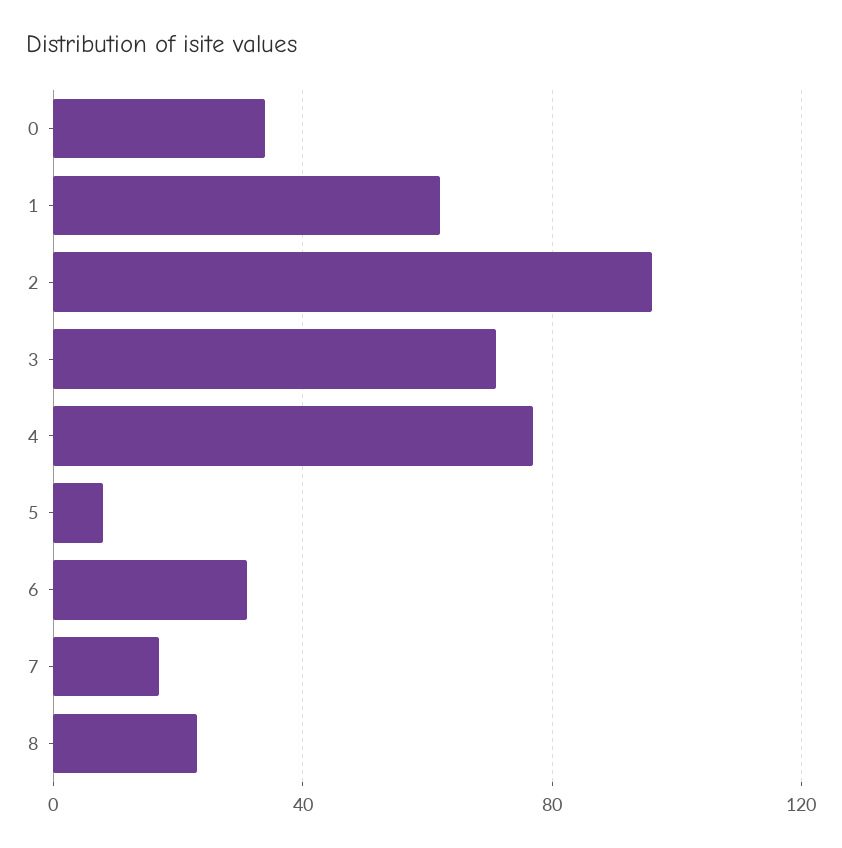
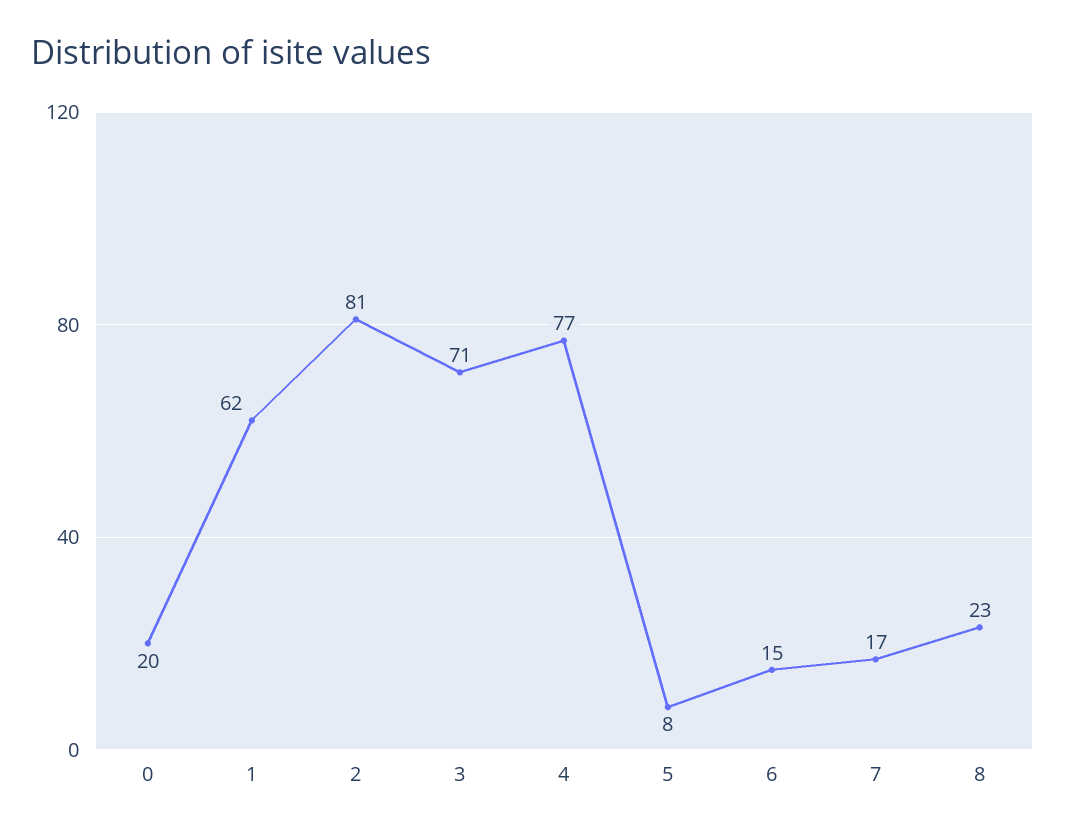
0: 35 -> 20
2: 95 -> 81
6: 30 -> 15

